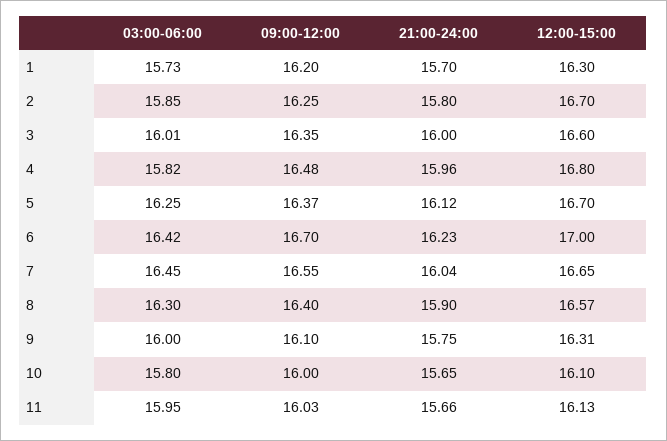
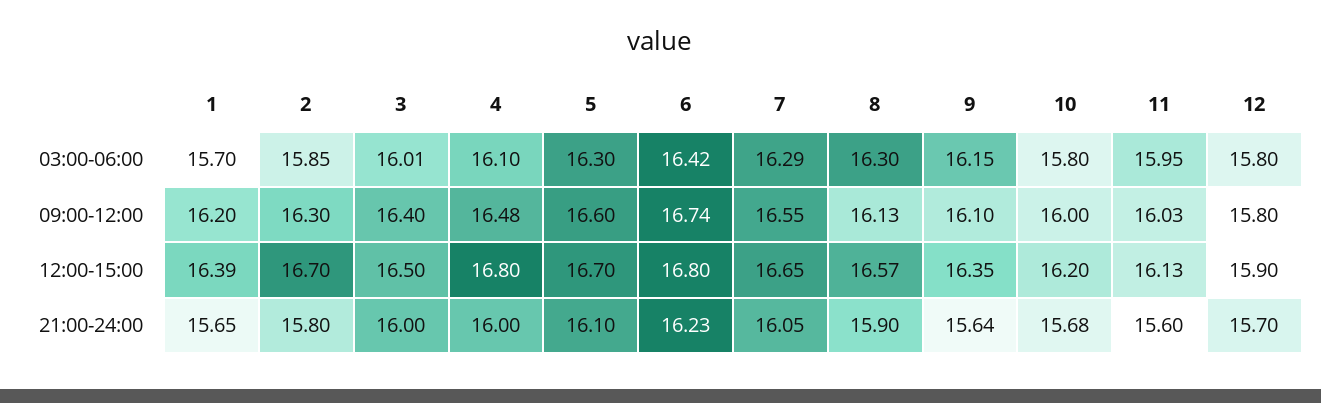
03:00-06:00, 1: 15.73 -> 15.7
21:00-24:00, 1: 15.7 -> 15.65
12:00-15:00, 1: 16.3 -> 16.39
09:00-12:00, 2: 16.25 -> 16.3
09:00-12:00, 3: 16.35 -> 16.4
12:00-15:00, 3: 16.6 -> 16.5
03:00-06:00, 4: 15.82 -> 16.1
21:00-24:00, 4: 15.96 -> 16
03:00-06:00, 5: 16.25 -> 16.3
09:00-12:00, 5: 16.37 -> 16.6
21:00-24:00, 5: 16.12 -> 16.1
09:00-12:00, 6: 16.7 -> 16.74
12:00-15:00, 6: 17 -> 16.8
03:00-06:00, 7: 16.45 -> 16.29
21:00-24:00, 7: 16.04 -> 16.05
09:00-12:00, 8: 16.4 -> 16.13
03:00-06:00, 9: 16 -> 16.15
21:00-24:00, 9: 15.75 -> 15.64
12:00-15:00, 9: 16.31 -> 16.35
21:00-24:00, 10: 15.65 -> 15.68
12:00-15:00, 10: 16.1 -> 16.2
21:00-24:00, 11: 15.66 -> 15.6
03:00-06:00, 12: none -> 15.8
09:00-12:00, 12: none -> 15.8
12:00-15:00, 12: none -> 15.9
21:00-24:00, 12: none -> 15.7

